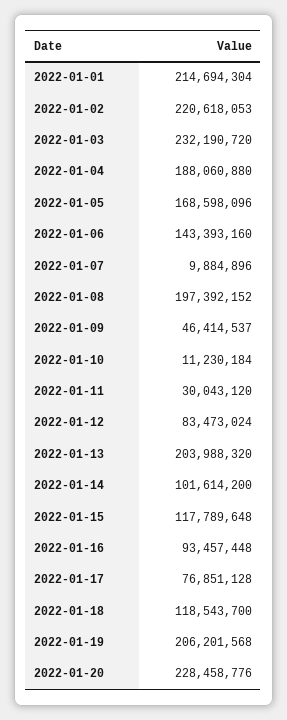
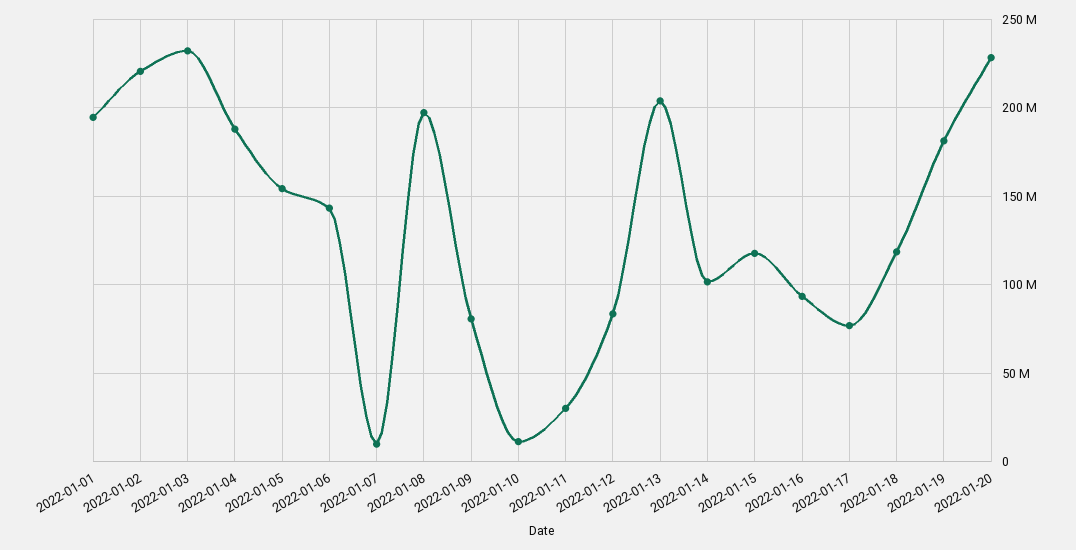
2022-01-01: 214694304 -> 195000000
2022-01-05: 168598096 -> 155000000
2022-01-09: 46414537 -> 80000000
2022-01-19: 206201568 -> 180000000

